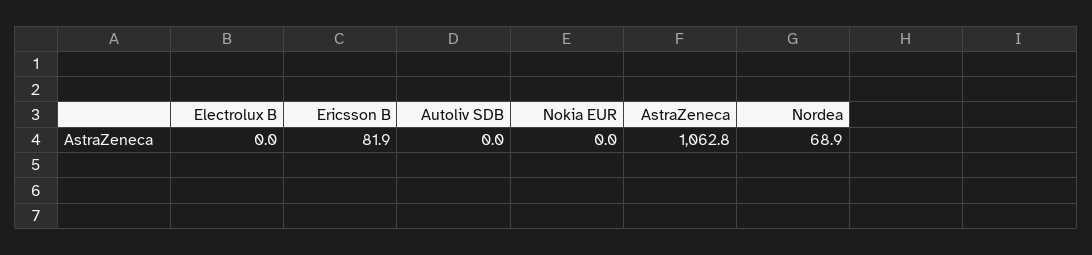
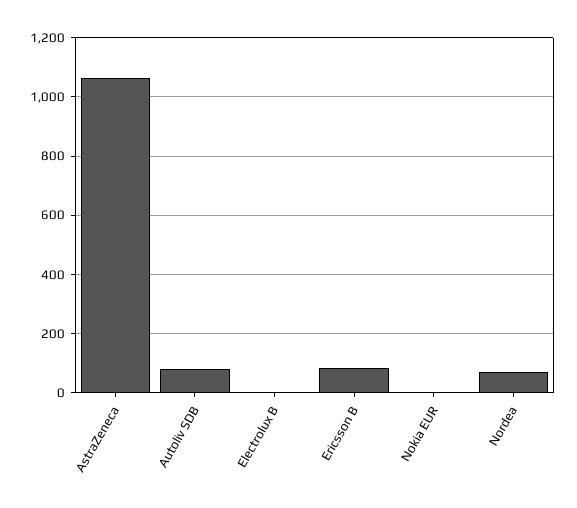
Autoliv SDB: 0 -> 75

